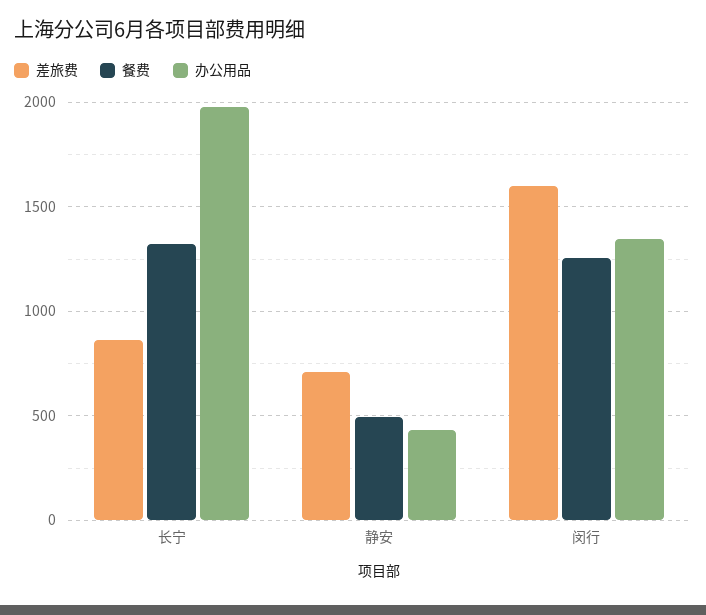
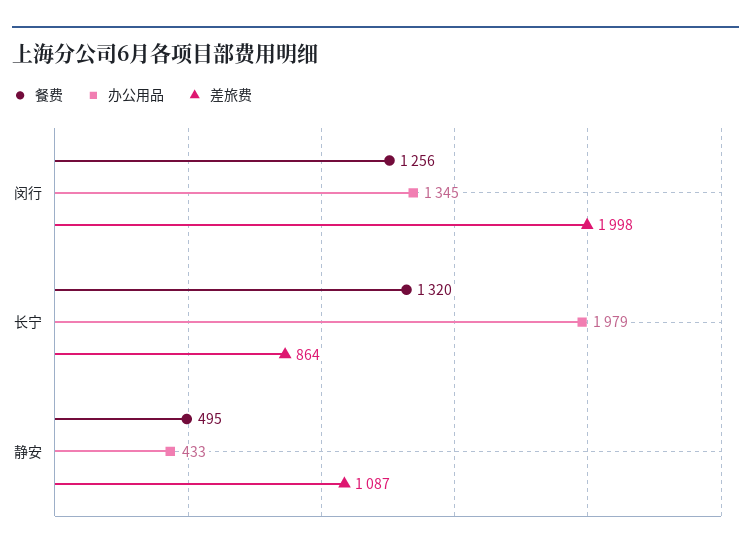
差旅费, 静安: 700 -> 1087
差旅费, 闵行: 1600 -> 1998

